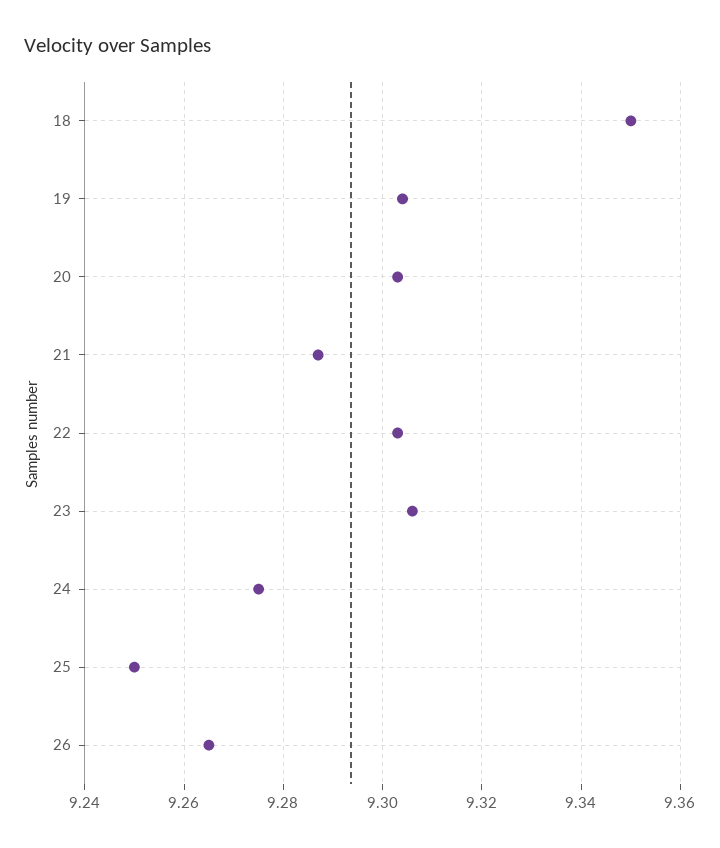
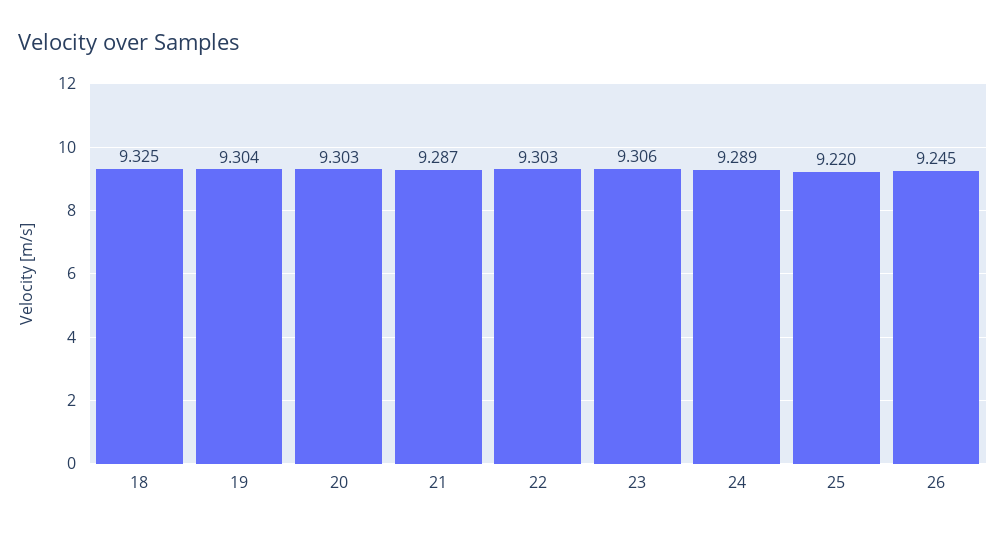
18: 9.35 -> 9.325
24: 9.275 -> 9.289
25: 9.25 -> 9.22
26: 9.265 -> 9.245

